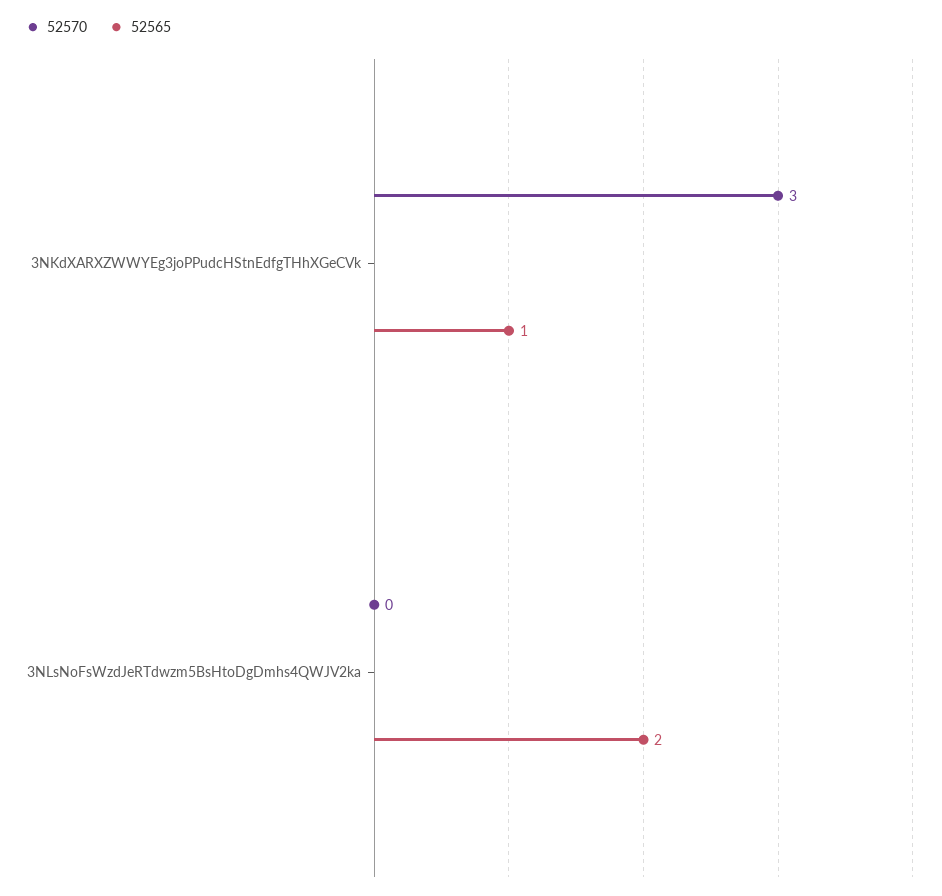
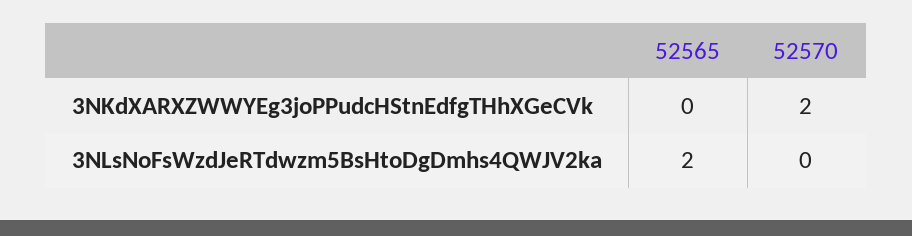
52570, 3NKdXARXZWWYEg3joPPudcHStnEdfgTHhXGeCVk: 3 -> 2
52565, 3NKdXARXZWWYEg3joPPudcHStnEdfgTHhXGeCVk: 1 -> 0

